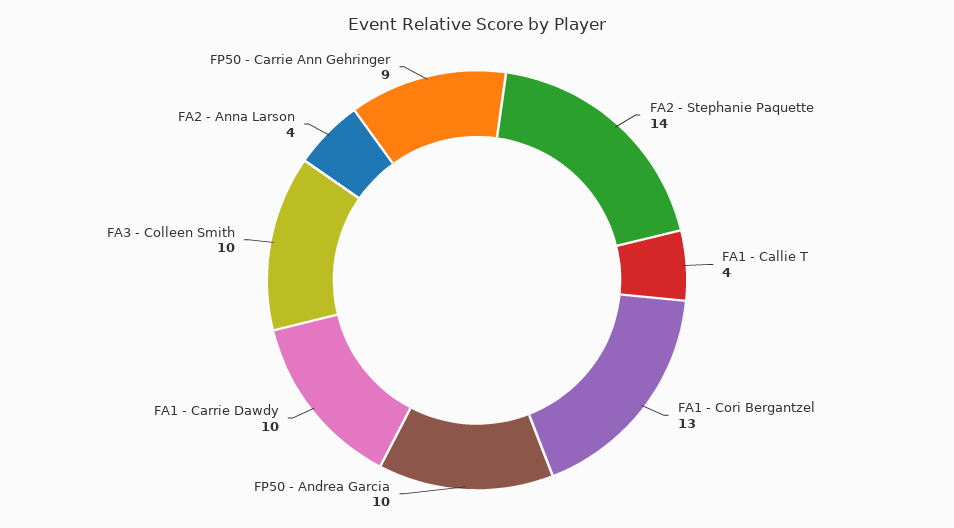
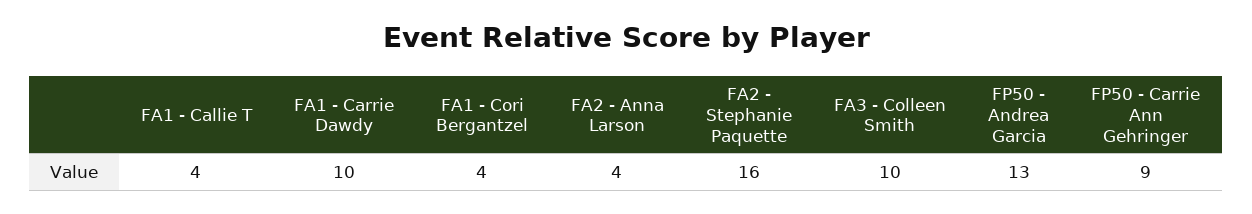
FA2 - Stephanie Paquette: 14 -> 16
FA1 - Cori Bergantzel: 13 -> 4
FP50 - Andrea Garcia: 10 -> 13

